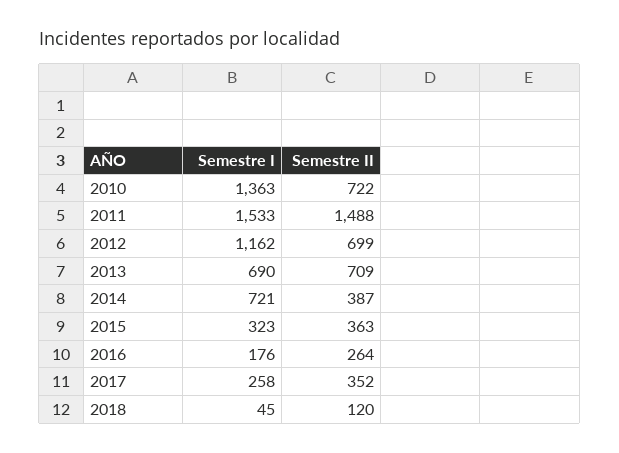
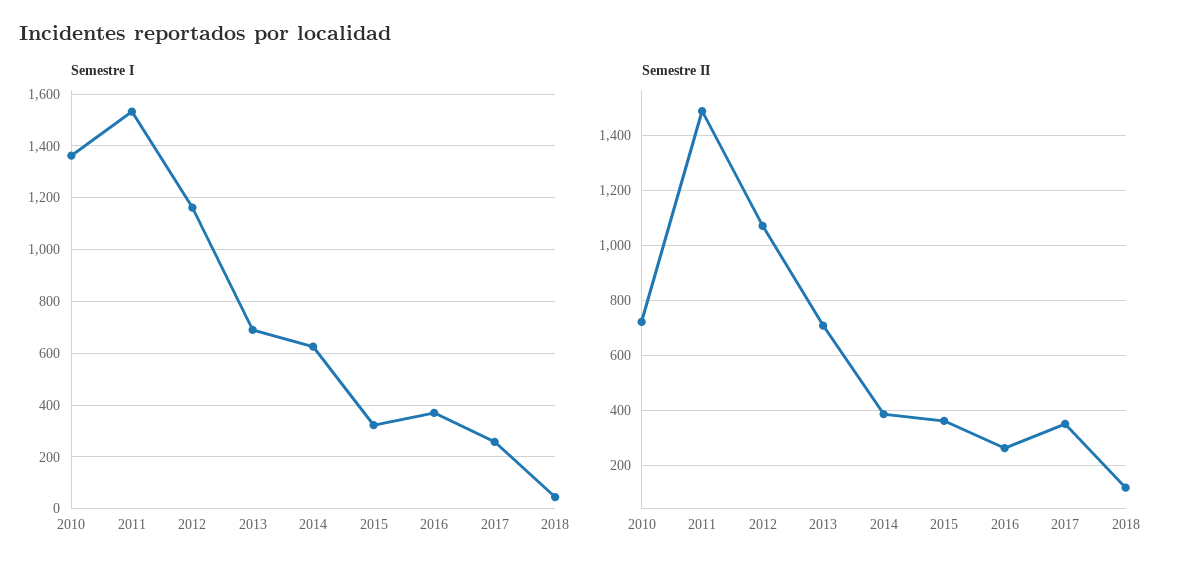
Semestre II, 2012: 699 -> 1075
Semestre I, 2014: 721 -> 625
Semestre I, 2016: 176 -> 375

